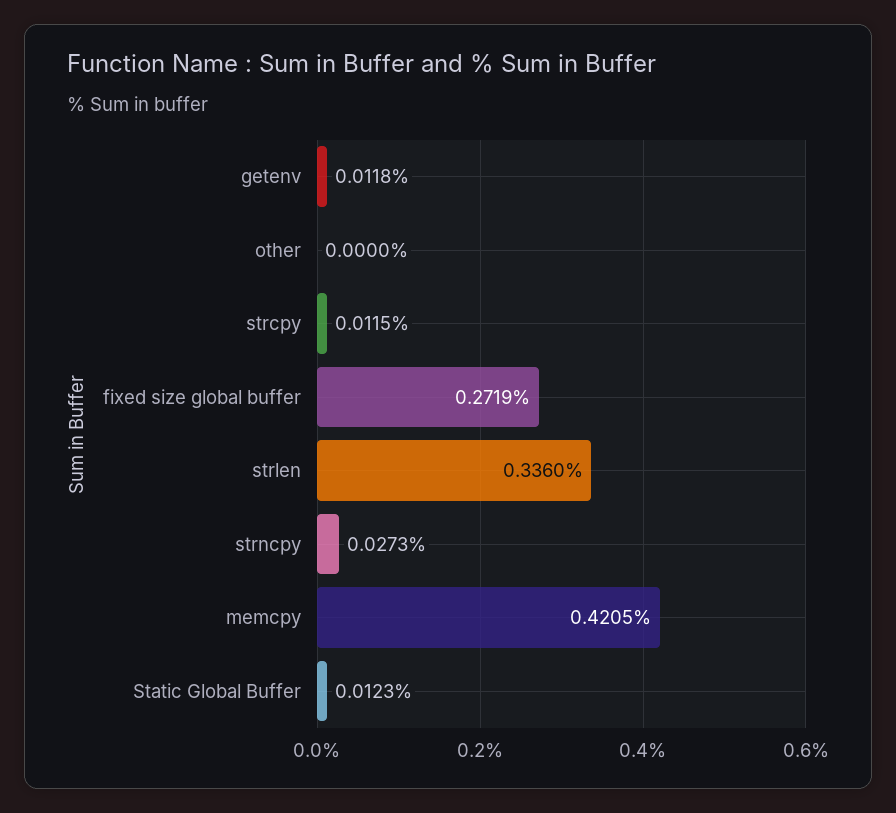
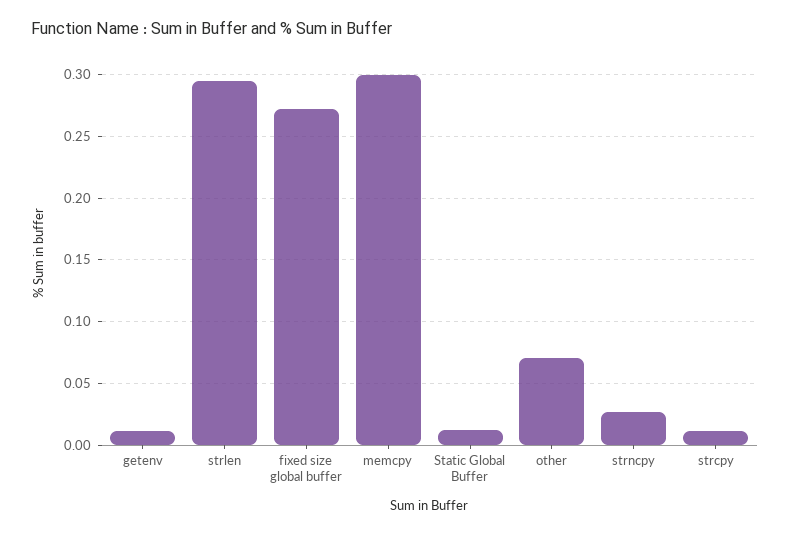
other: 0 -> 0.07
strlen: 0.336 -> 0.295
memcpy: 0.4205 -> 0.3

